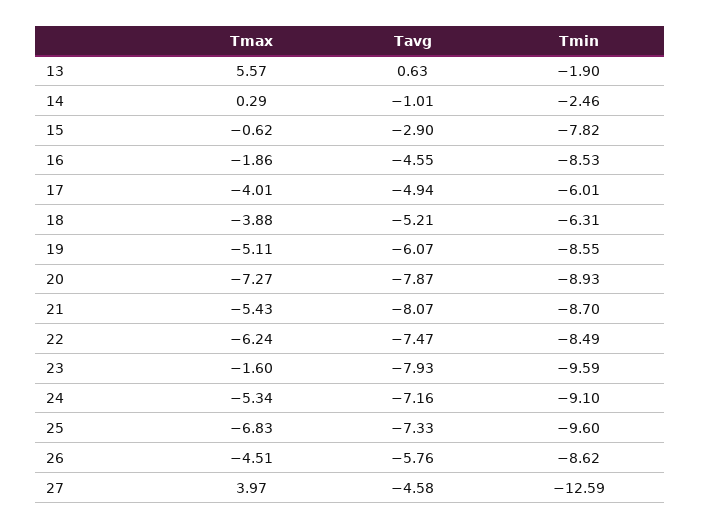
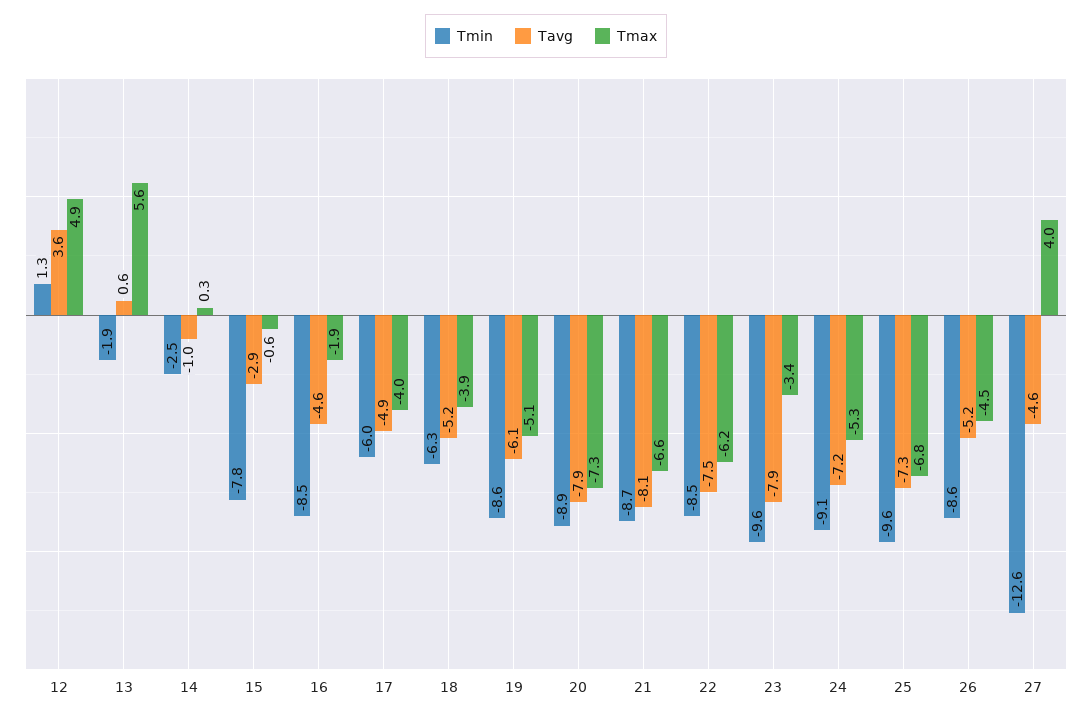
Tmax, 21: -5.43 -> -6.6
Tmax, 23: -1.6 -> -3.4
Tavg, 26: -5.76 -> -5.2
Tmin, 12: none -> 1.3
Tavg, 12: none -> 3.6
Tmax, 12: none -> 4.9

